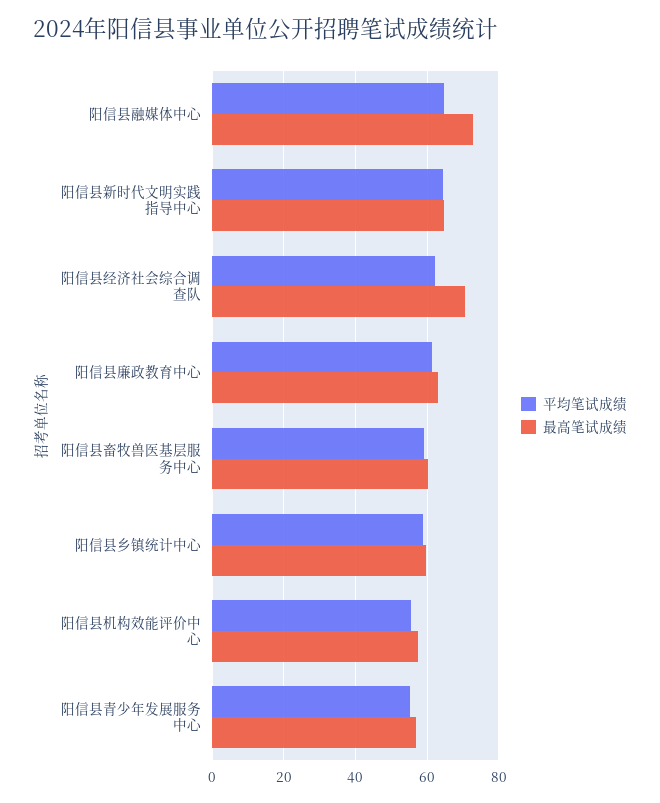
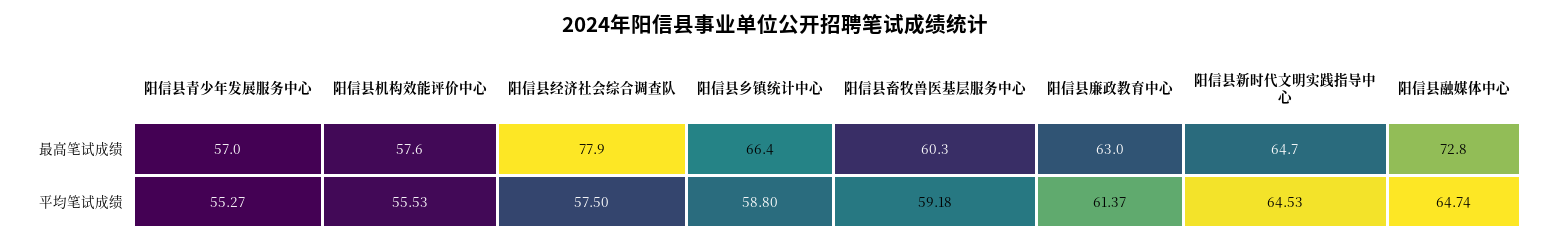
平均笔试成绩, 阳信县经济社会综合调查队: 62 -> 57.5
最高笔试成绩, 阳信县经济社会综合调查队: 70 -> 77.9
最高笔试成绩, 阳信县乡镇统计中心: 60 -> 66.4

